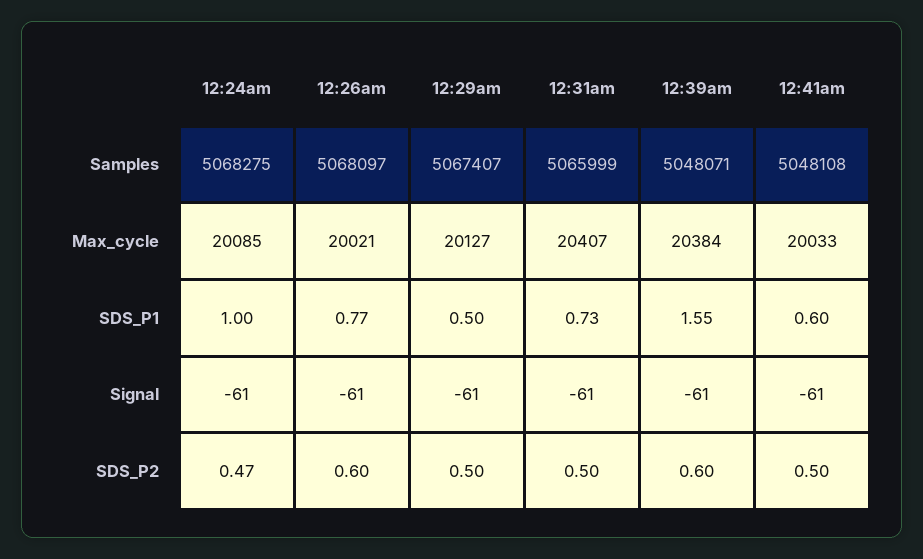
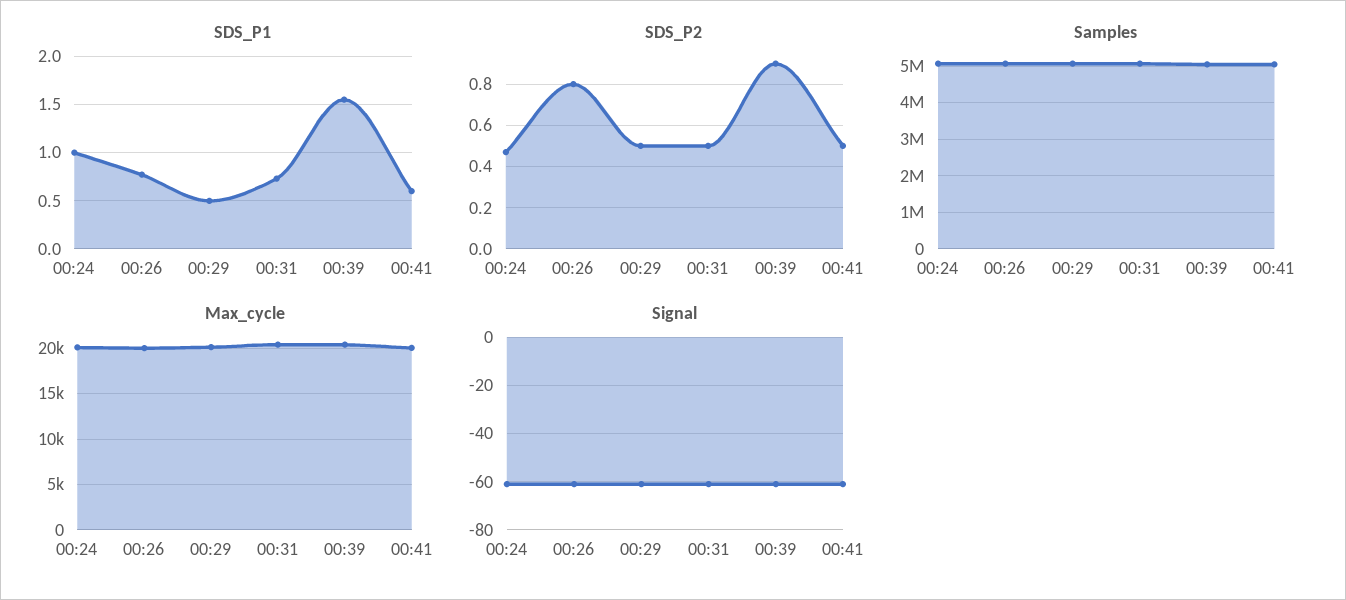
SDS_P2, 12:26am: 0.6 -> 0.8
SDS_P2, 12:39am: 0.6 -> 0.9

